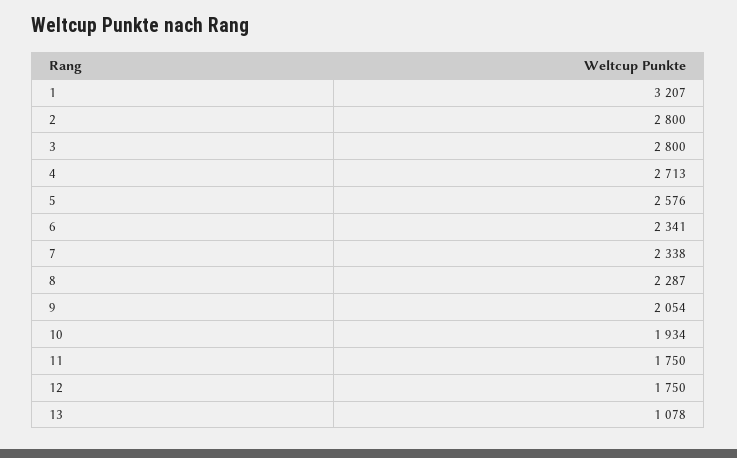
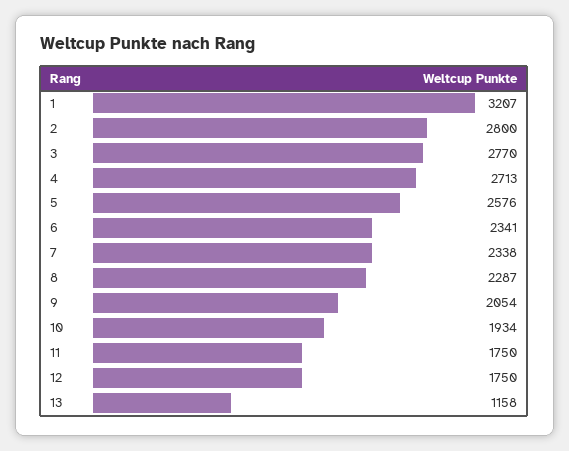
3: 2800 -> 2770
13: 1078 -> 1158

